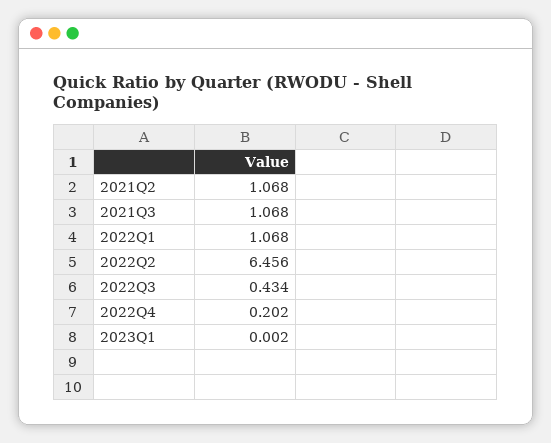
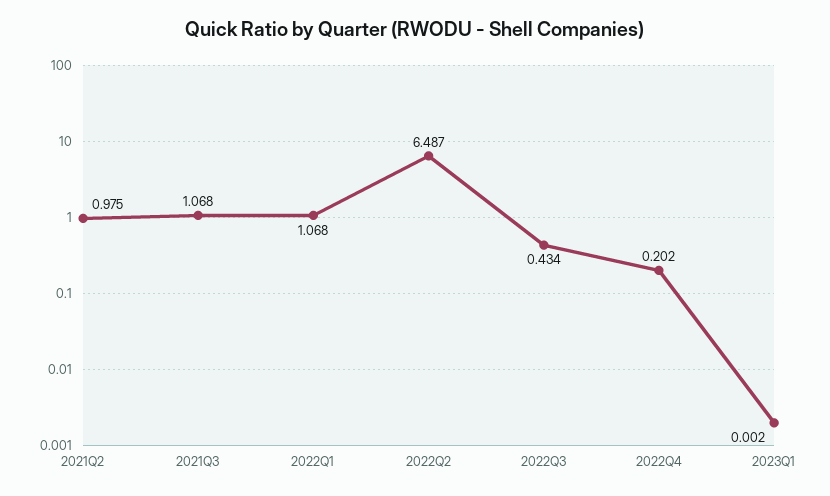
2021Q2: 1.068 -> 0.975
2022Q2: 6.456 -> 6.487

